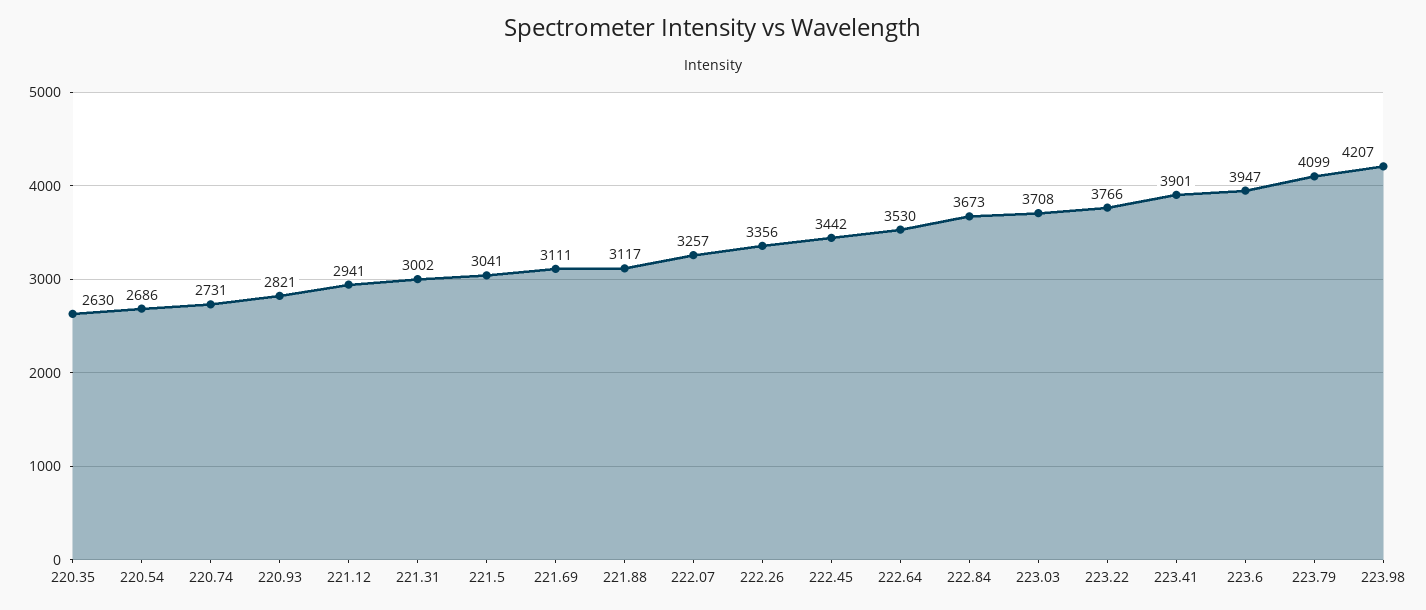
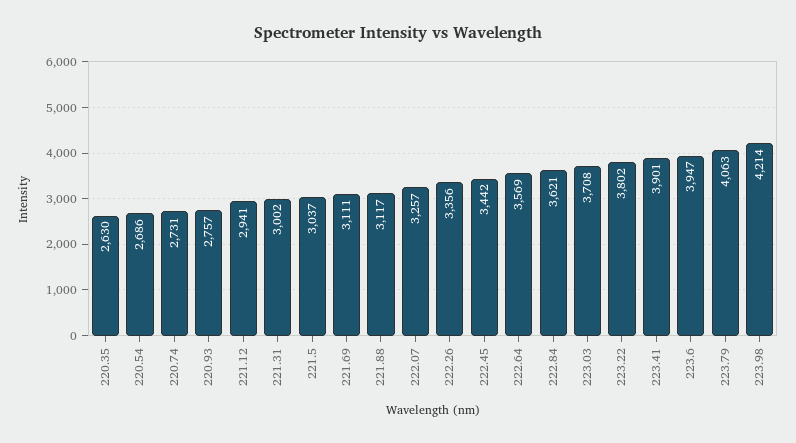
220.93: 2821 -> 2757
221.5: 3041 -> 3037
222.64: 3530 -> 3569
222.84: 3673 -> 3621
223.22: 3766 -> 3802
223.79: 4099 -> 4063
223.98: 4207 -> 4214

